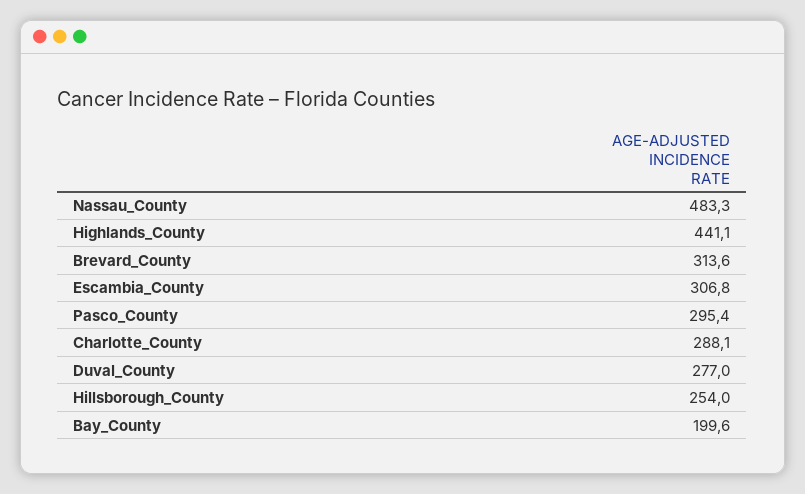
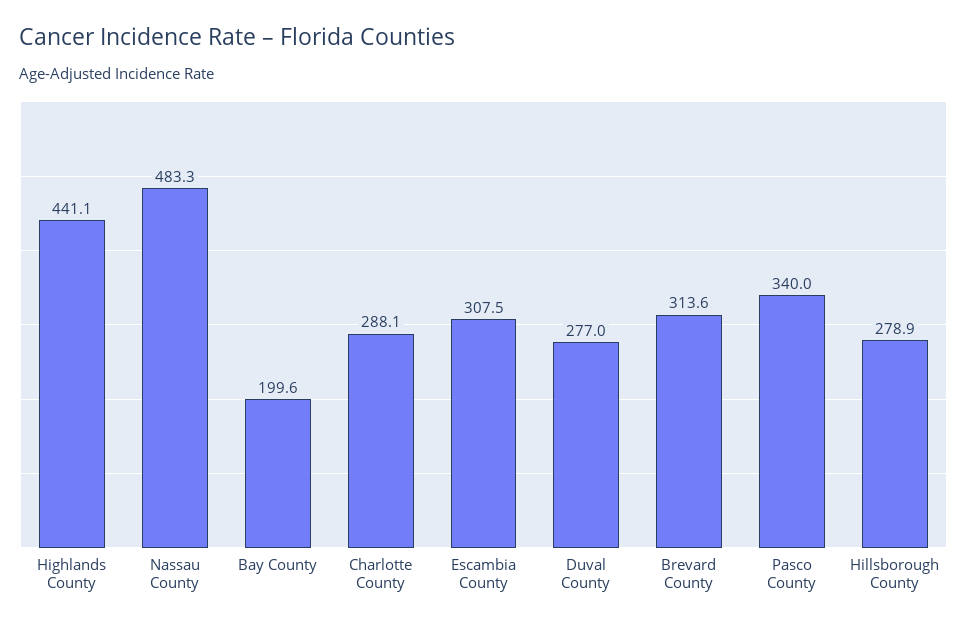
Escambia_County: 306.8 -> 307.5
Pasco_County: 295.4 -> 340
Hillsborough_County: 254 -> 278.9

